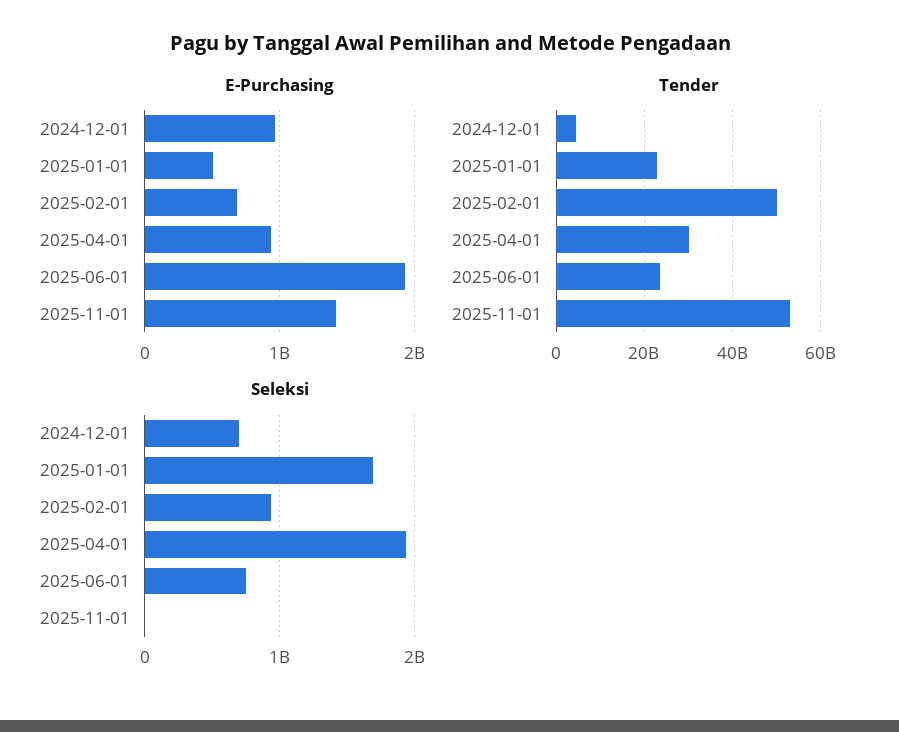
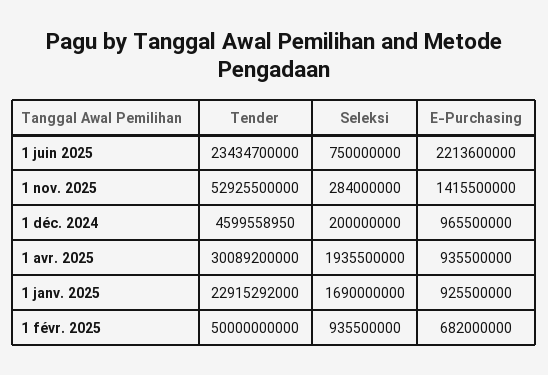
E-Purchasing, 2025-01-01: 500000000 -> 925500000
E-Purchasing, 2025-06-01: 1900000000 -> 2213600000
Seleksi, 2024-12-01: 700000000 -> 200000000
Seleksi, 2025-11-01: 0 -> 284000000

